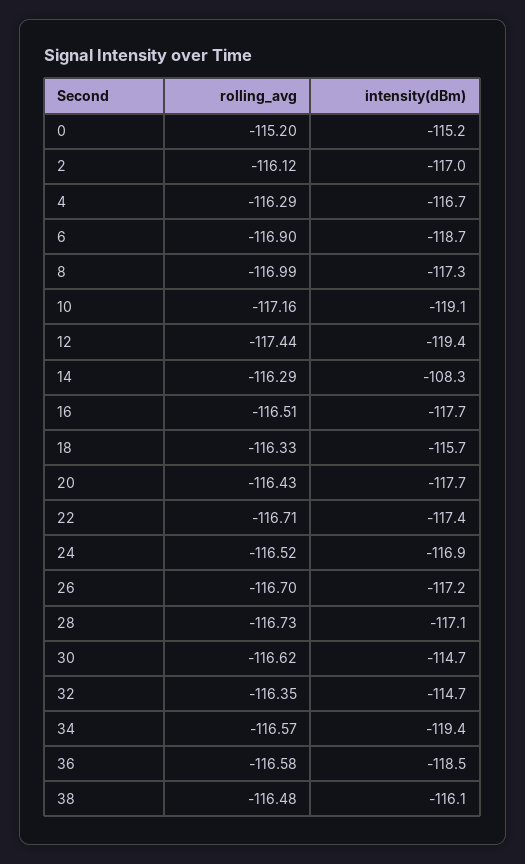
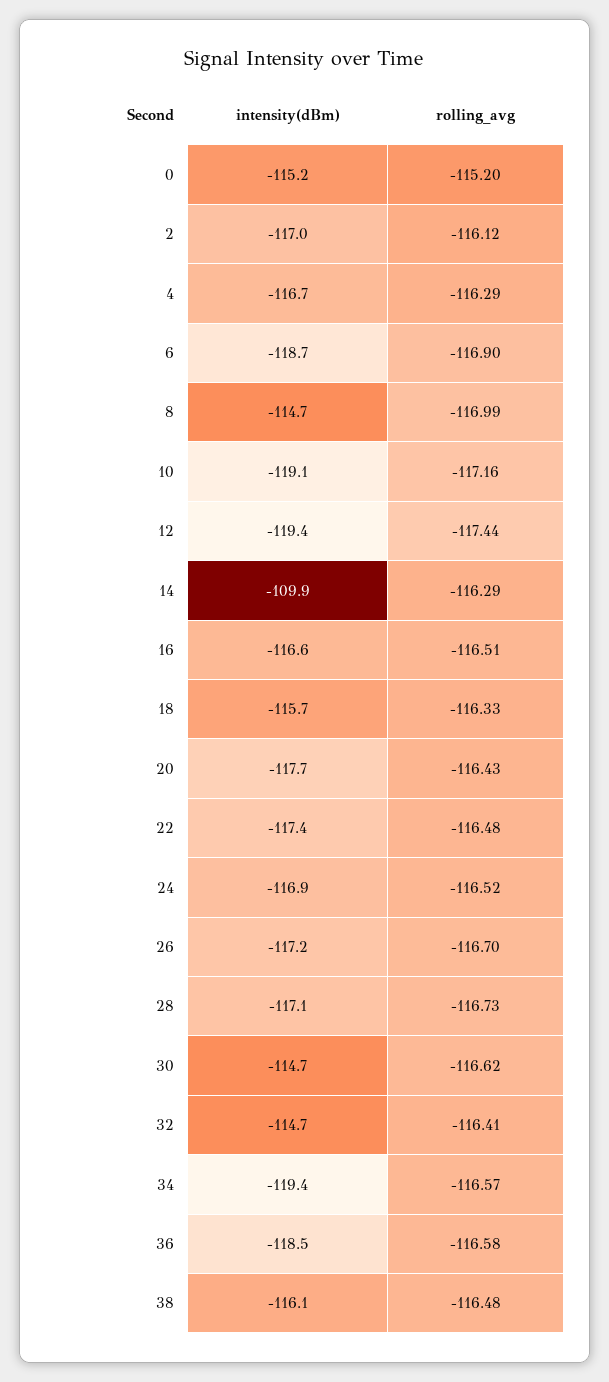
intensity(dBm), 8: -117.3 -> -114.7
intensity(dBm), 14: -108.3 -> -109.9
intensity(dBm), 16: -117.7 -> -116.6
rolling_avg, 22: -116.71 -> -116.48
rolling_avg, 32: -116.35 -> -116.41

